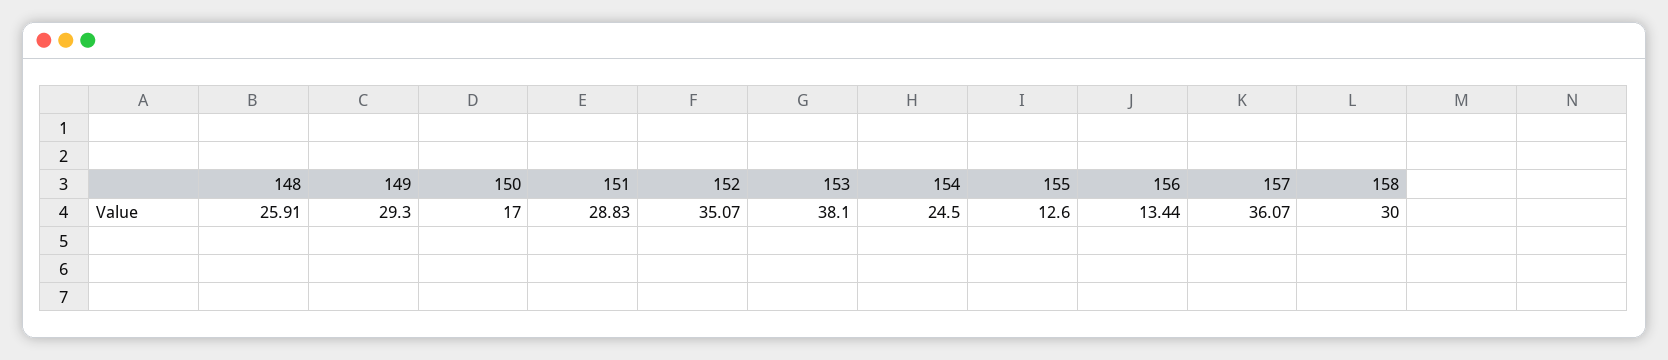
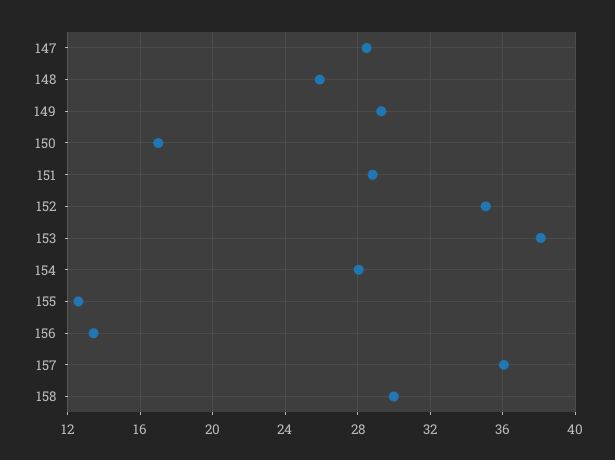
154: 24.5 -> 28
147: none -> 28.5

